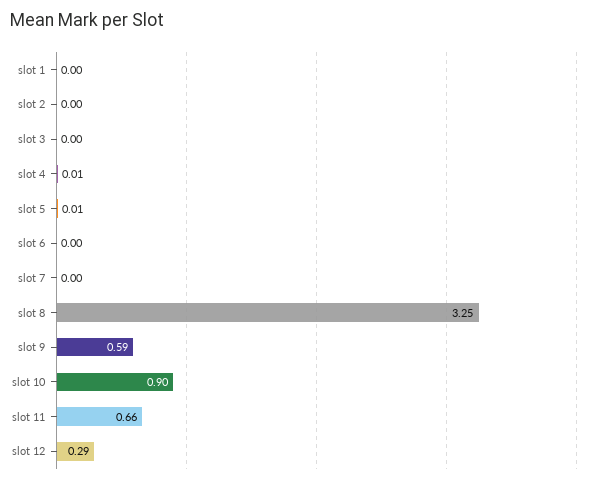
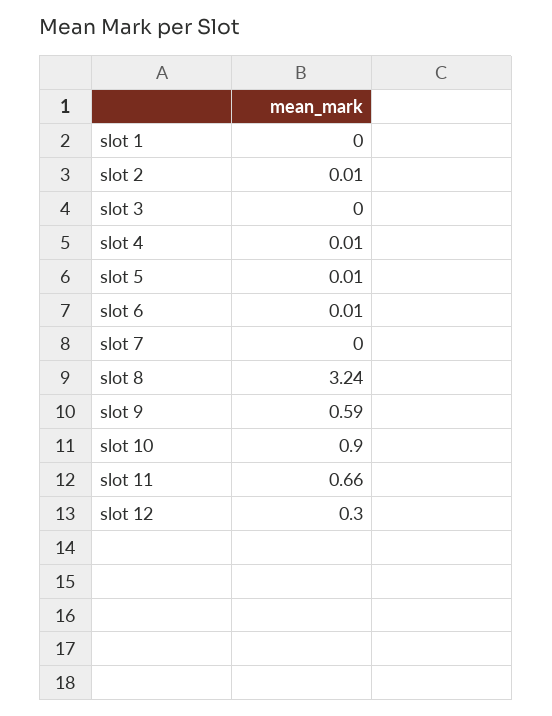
slot 2: 0 -> 0.01
slot 6: 0 -> 0.01
slot 8: 3.25 -> 3.24
slot 12: 0.29 -> 0.3

